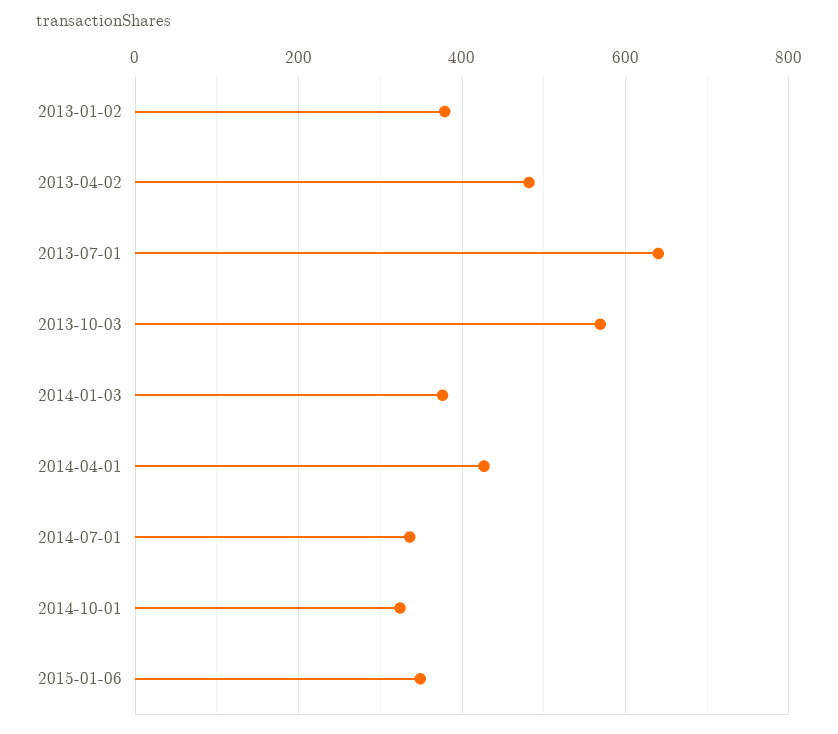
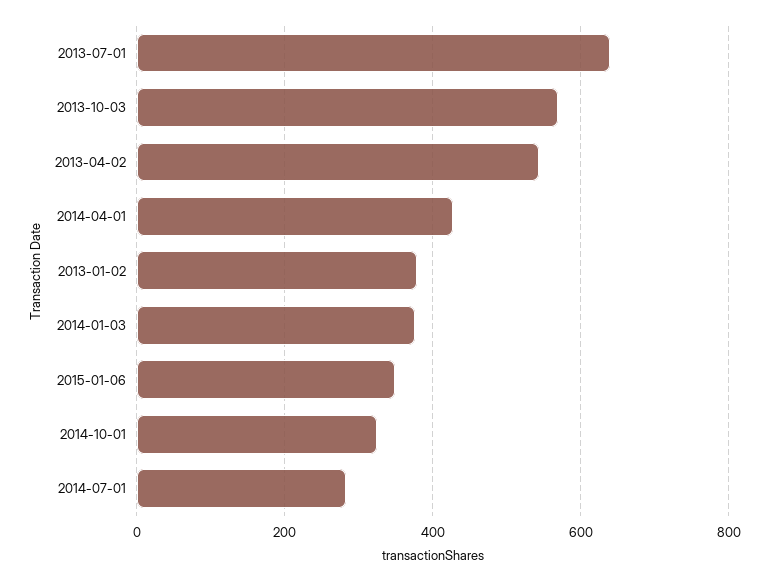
2013-04-02: 480 -> 540
2014-07-01: 340 -> 280

